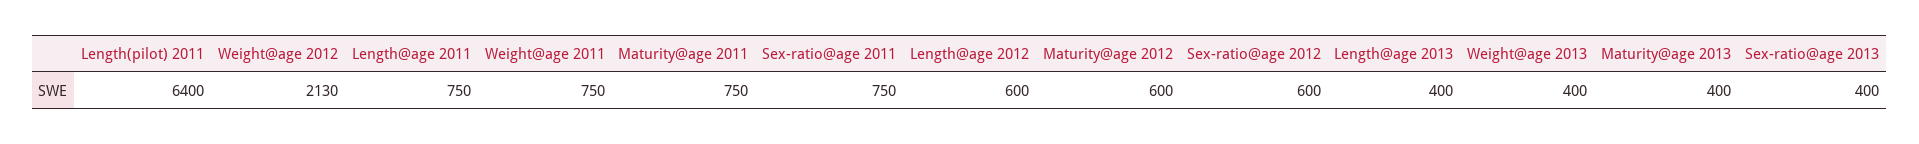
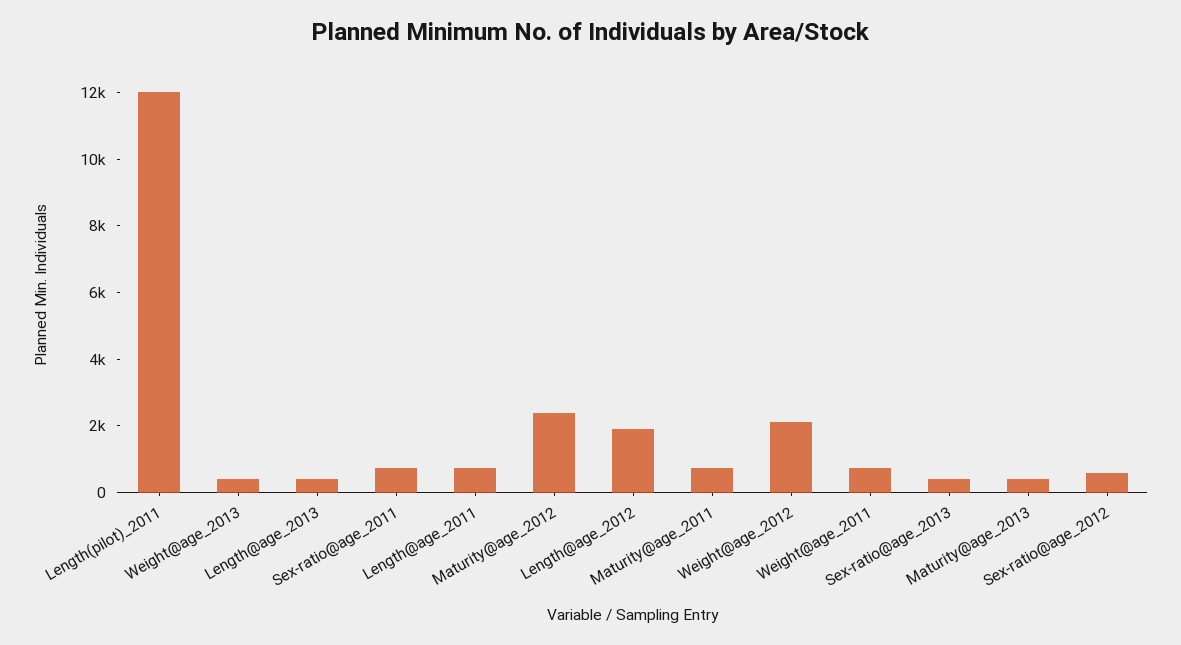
Length(pilot) 2011: 6400 -> 12000
Length@age 2012: 600 -> 2000
Maturity@age 2012: 600 -> 2500

